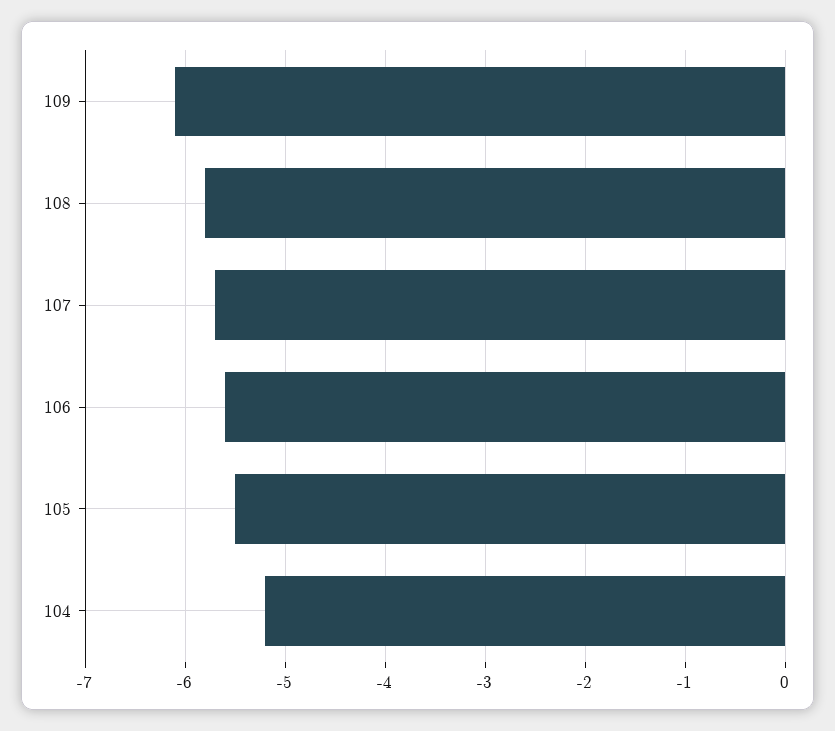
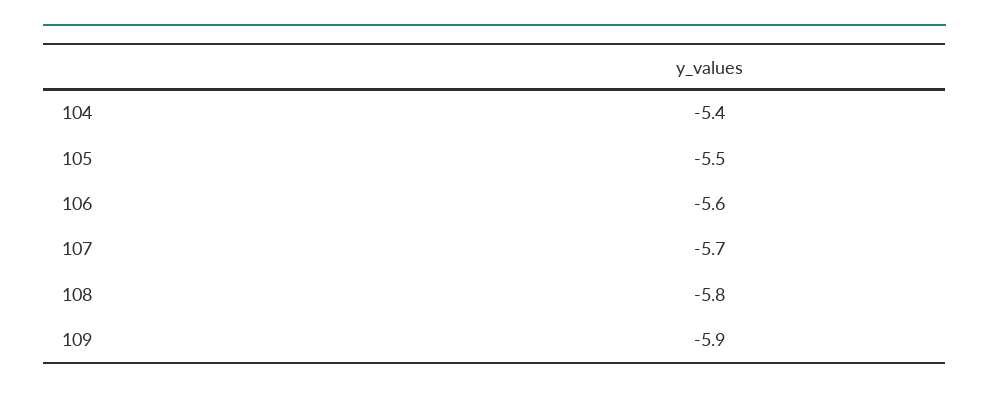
109: -6.1 -> -5.9
104: -5.2 -> -5.4

